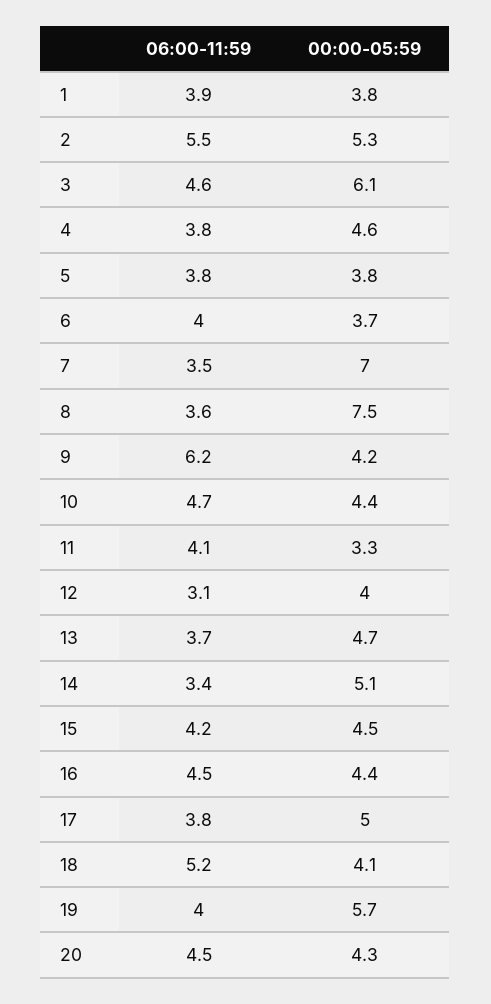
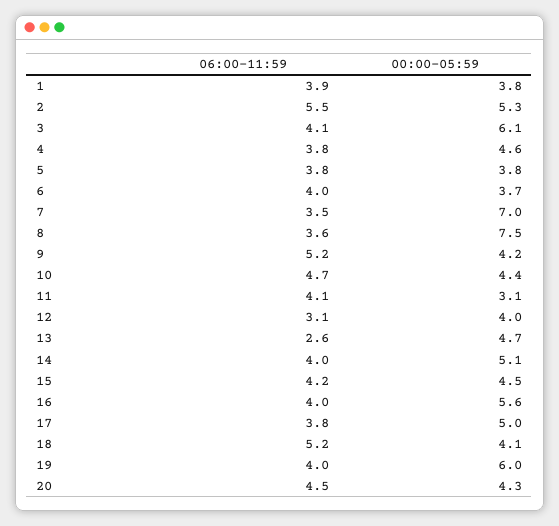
06:00-11:59, 3: 4.6 -> 4.1
06:00-11:59, 9: 6.2 -> 5.2
00:00-05:59, 11: 3.3 -> 3.1
06:00-11:59, 13: 3.7 -> 2.6
06:00-11:59, 14: 3.4 -> 4
06:00-11:59, 16: 4.5 -> 4
00:00-05:59, 16: 4.4 -> 5.6
00:00-05:59, 19: 5.7 -> 6

